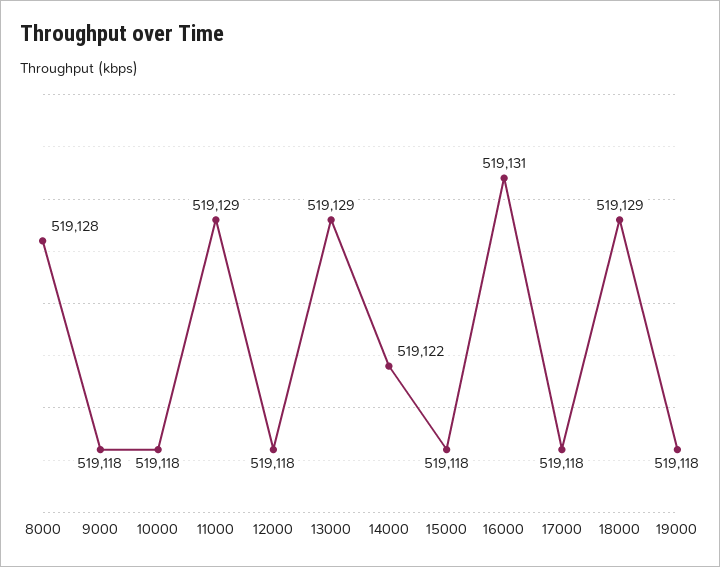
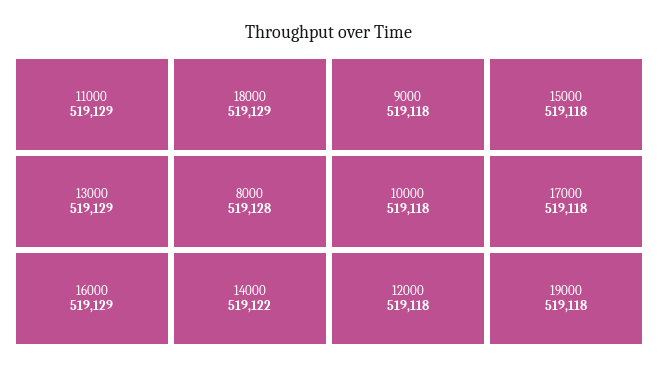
16000: 519131 -> 519129

